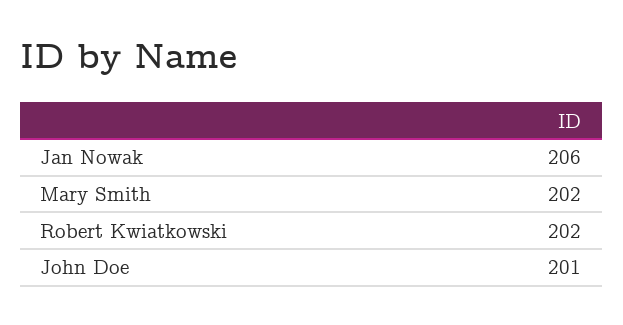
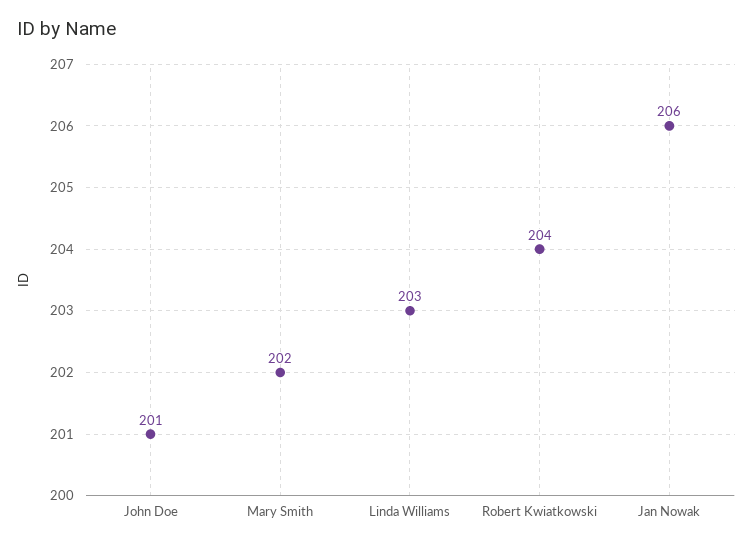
Robert Kwiatkowski: 202 -> 204
Linda Williams: none -> 203

